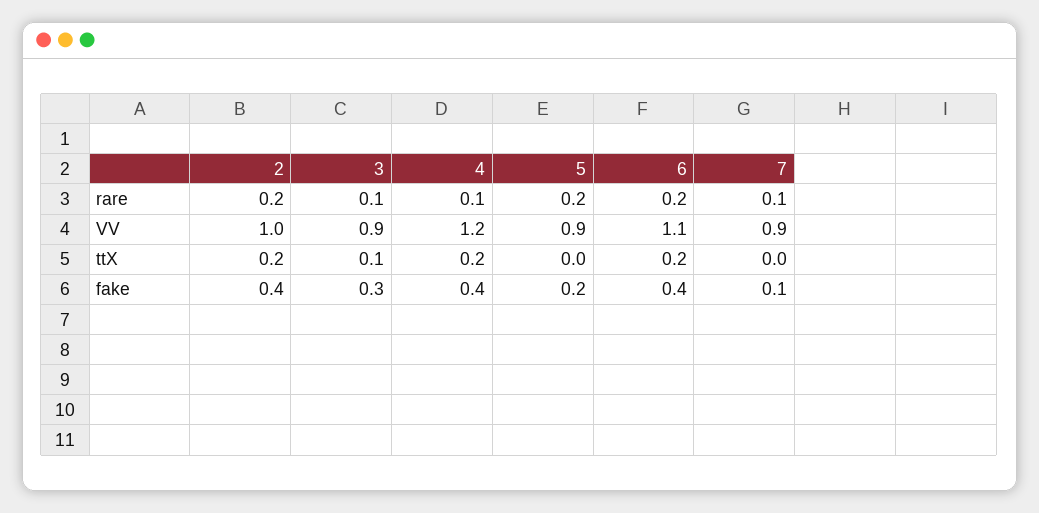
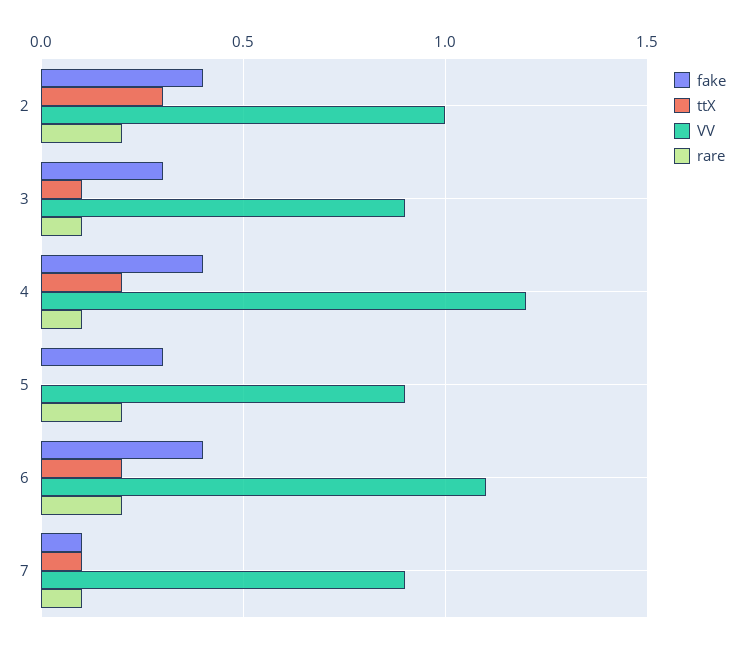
ttX, 2: 0.2 -> 0.3
ttX, 7: 0 -> 0.1
fake, 5: 0.2 -> 0.3

